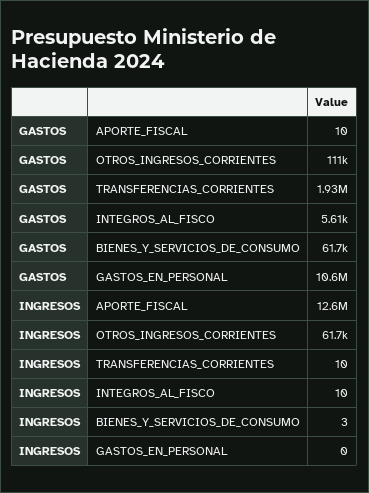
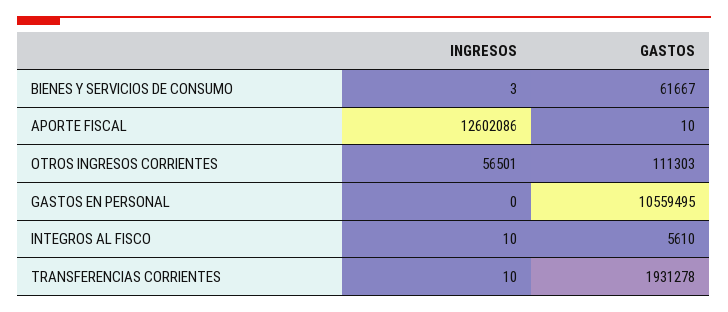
INGRESOS, OTROS_INGRESOS_CORRIENTES: 61700 -> 56501

